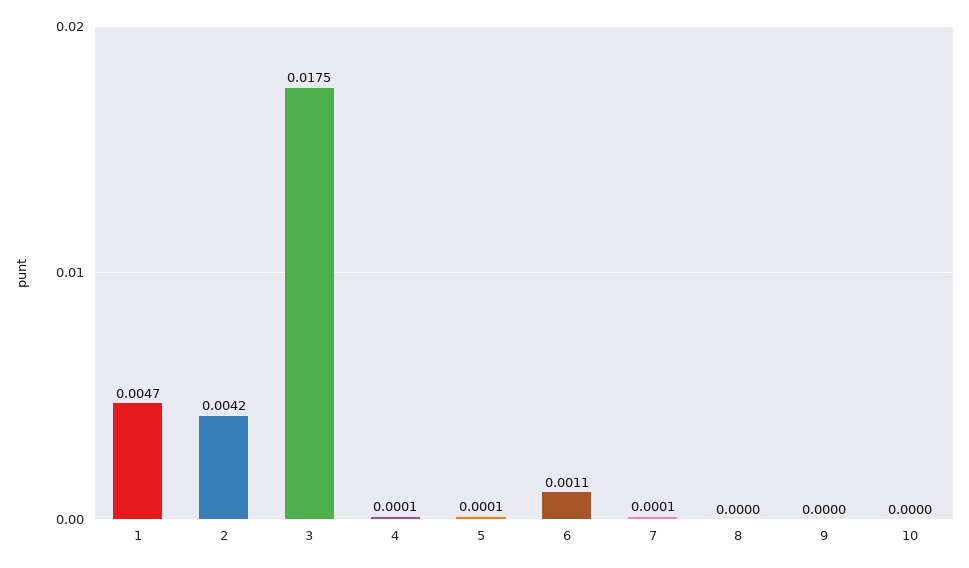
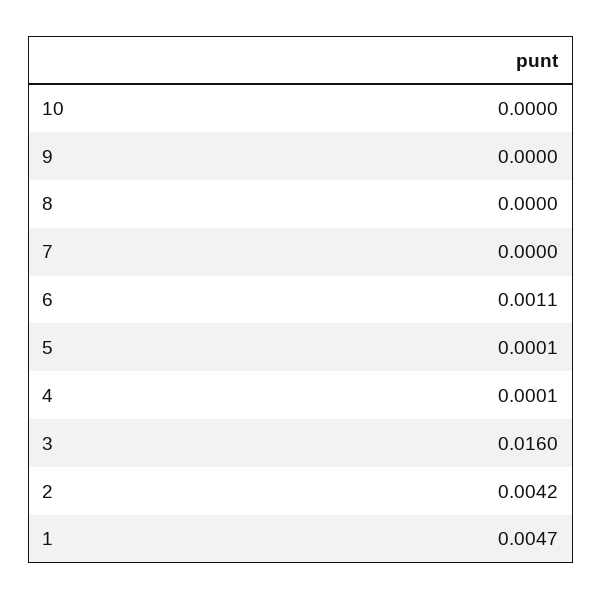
3: 0.0175 -> 0.016
7: 0.0001 -> 0

